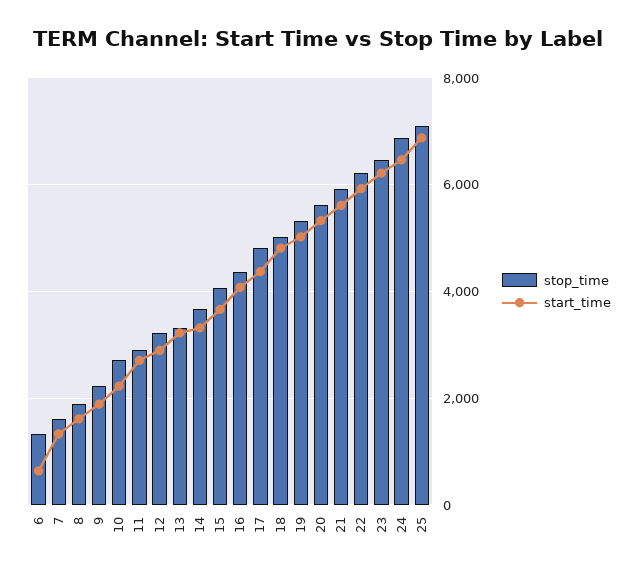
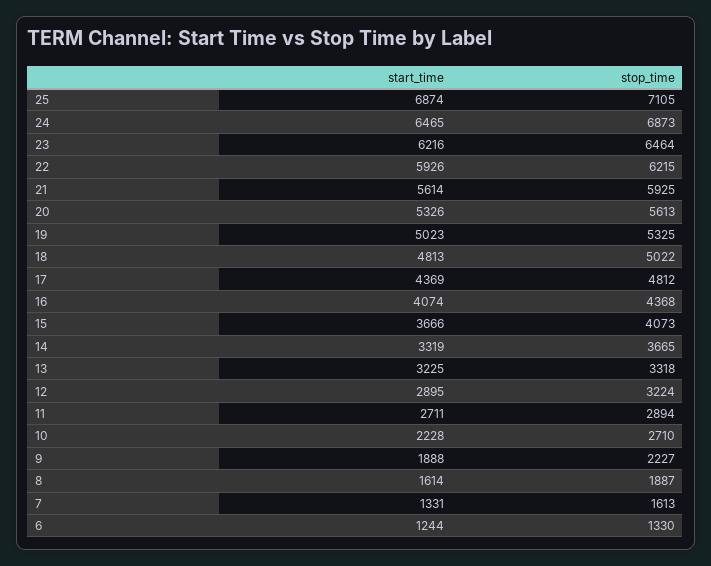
start_time, 6: 600 -> 1244

